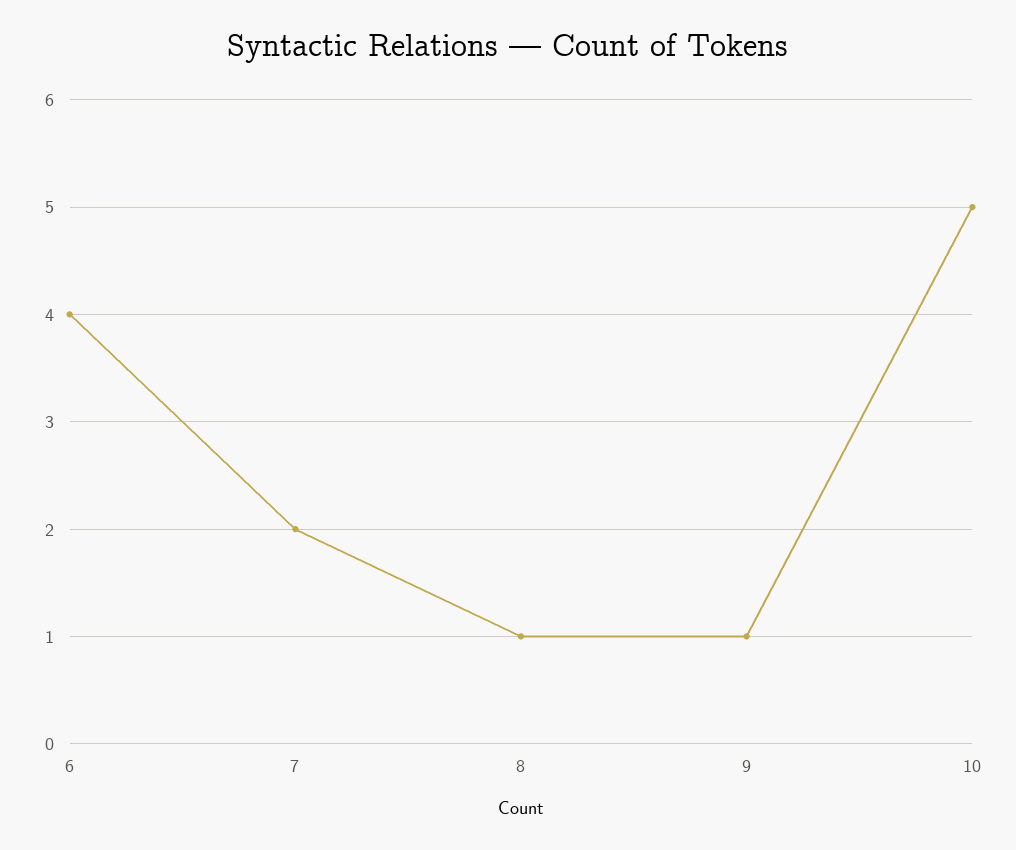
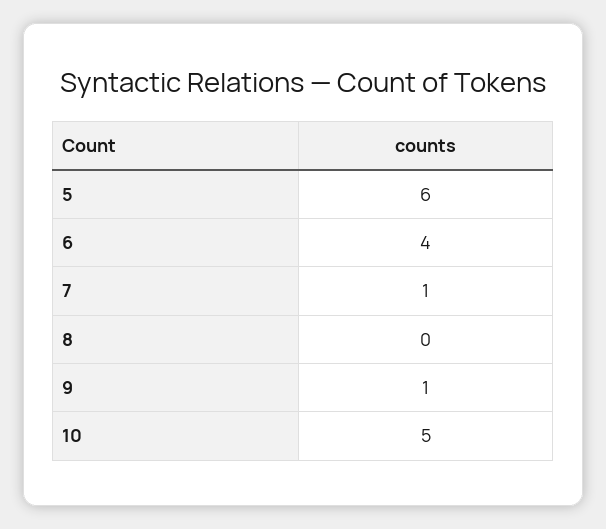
7: 2 -> 1
8: 1 -> 0
5: none -> 6

